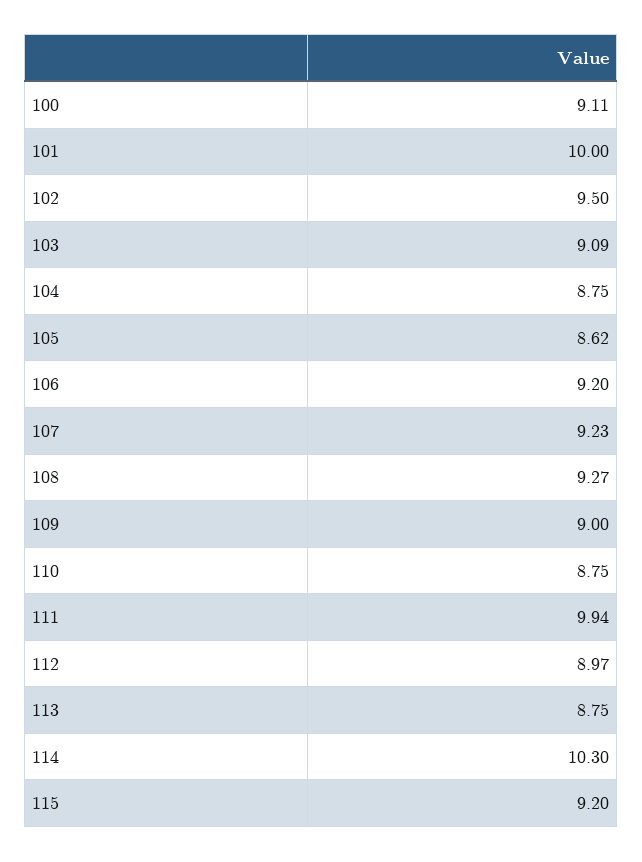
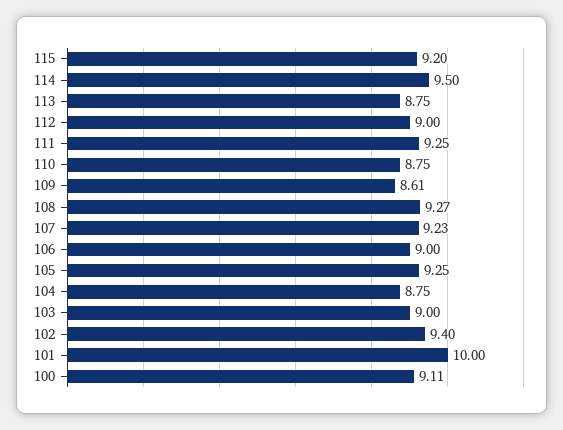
102: 9.5 -> 9.4
103: 9.09 -> 9
105: 8.62 -> 9.25
106: 9.2 -> 9
109: 9 -> 8.61
111: 9.94 -> 9.25
112: 8.97 -> 9
114: 10.3 -> 9.5

